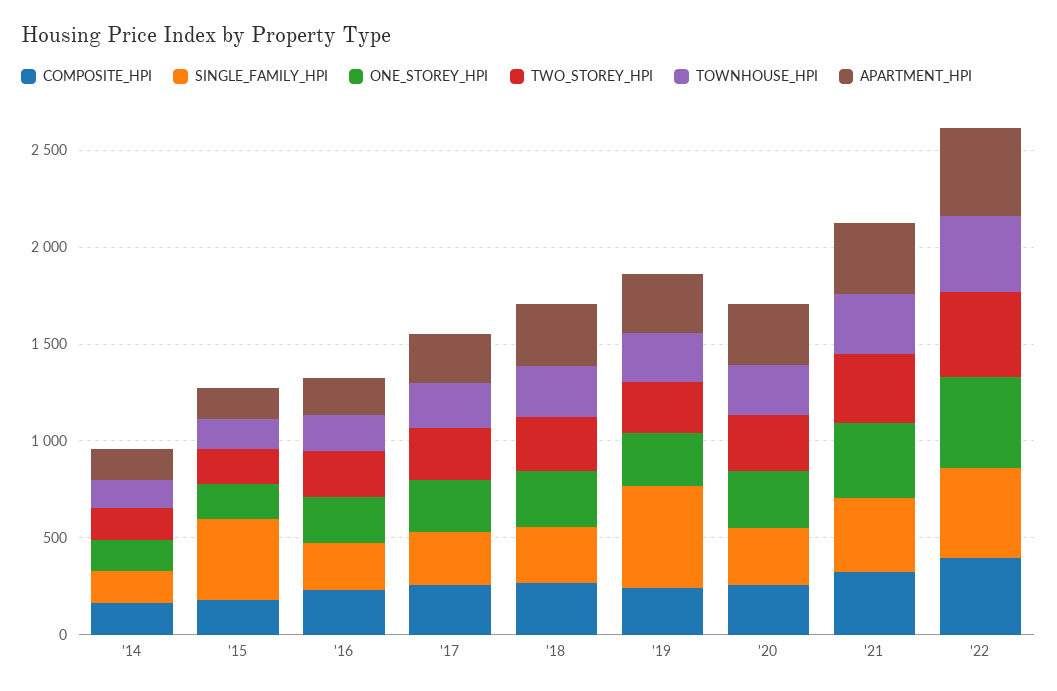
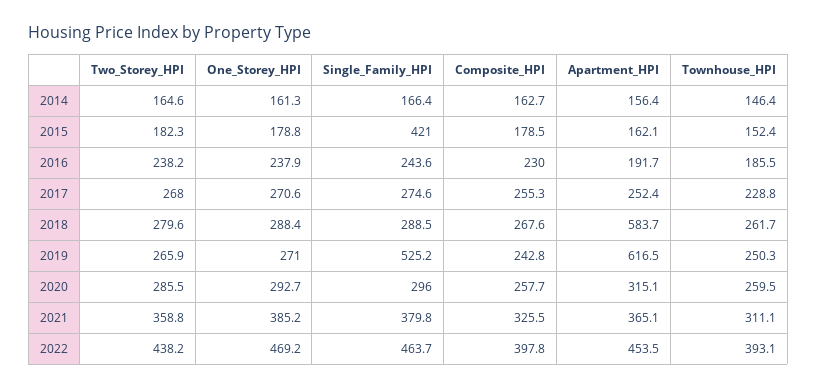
APARTMENT_HPI, '18: 300 -> 583.7
APARTMENT_HPI, '19: 300 -> 616.5

